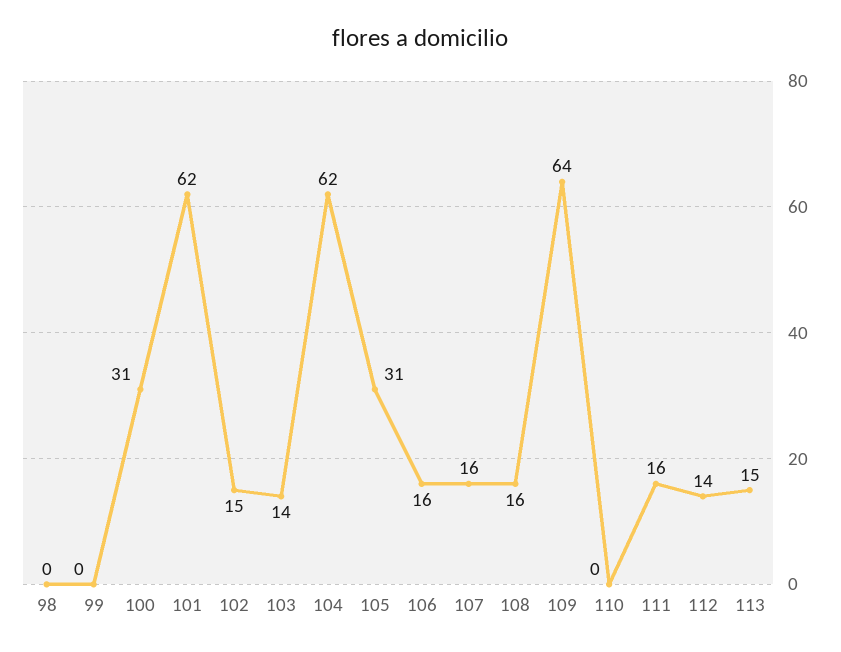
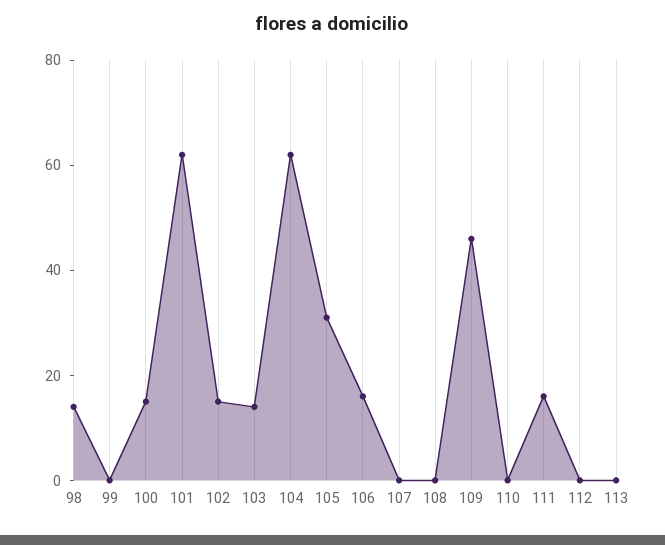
98: 0 -> 15
100: 31 -> 15
107: 16 -> 0
108: 16 -> 0
109: 64 -> 45
112: 14 -> 0
113: 15 -> 0

